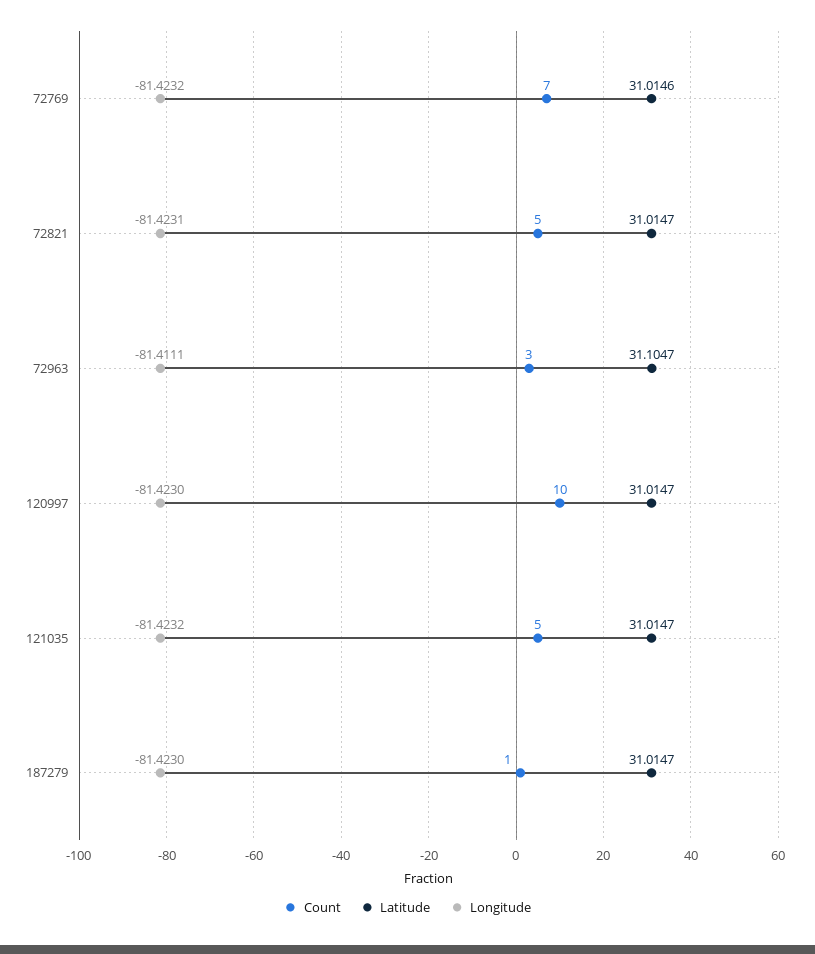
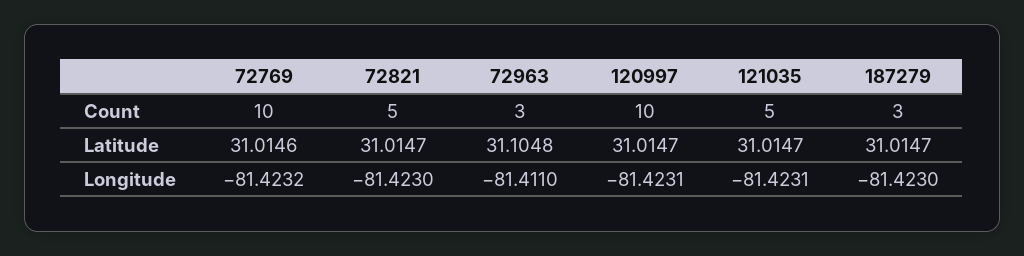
Count, 72769: 7 -> 10
Longitude, 72821: -81.4231 -> -81.423
Latitude, 72963: 31.1047 -> 31.1048
Longitude, 72963: -81.4111 -> -81.411
Longitude, 120997: -81.423 -> -81.4231
Longitude, 121035: -81.4232 -> -81.4231
Count, 187279: 1 -> 3

